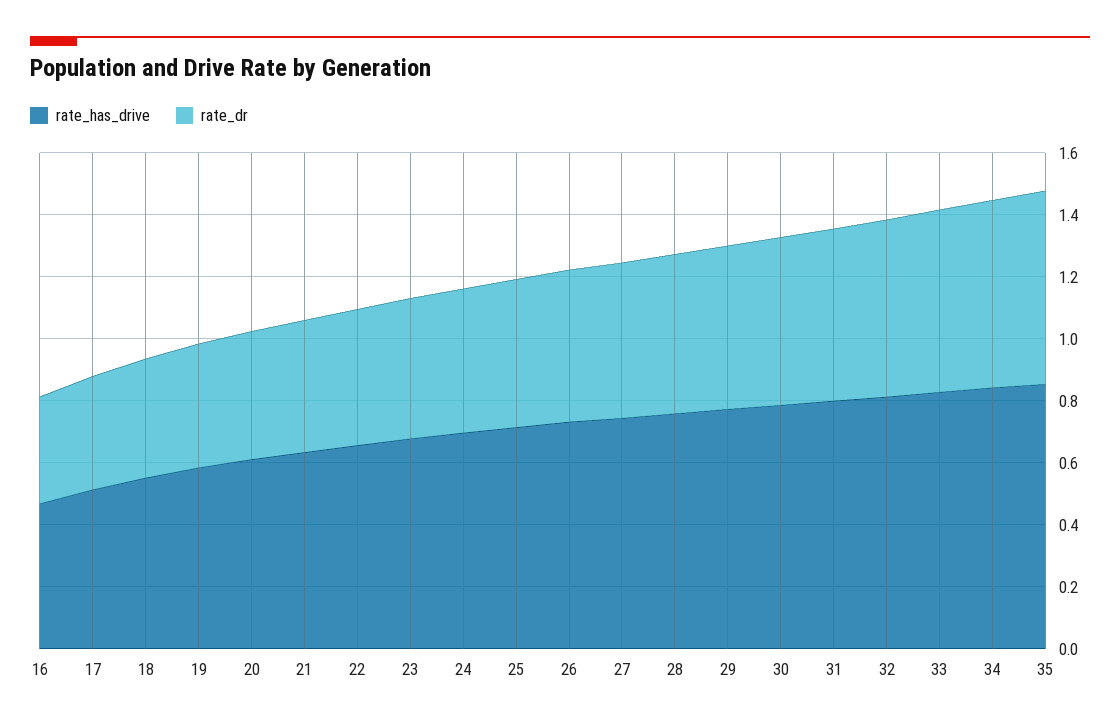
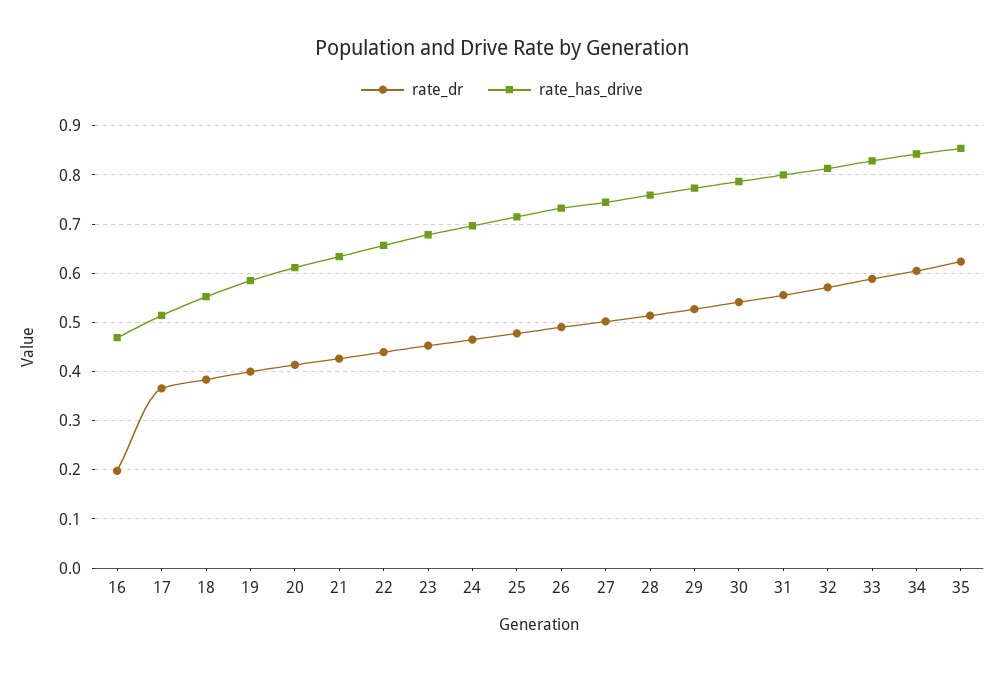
rate_dr, 16: 0.35 -> 0.2

